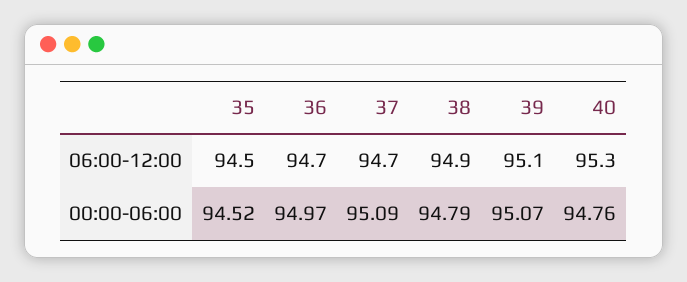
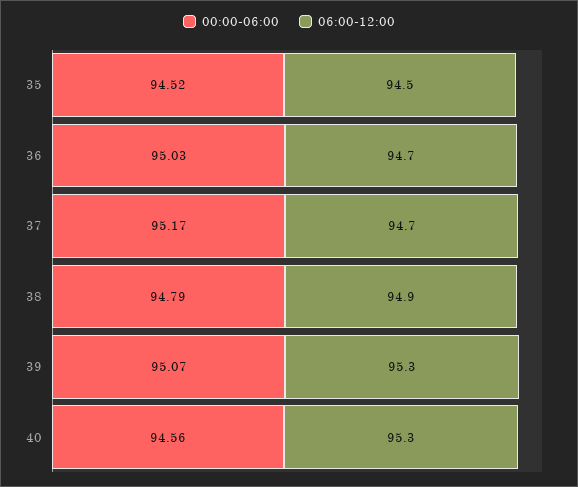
06:00-12:00, 39: 95.1 -> 95.3
00:00-06:00, 36: 94.97 -> 95.03
00:00-06:00, 37: 95.09 -> 95.17
00:00-06:00, 40: 94.76 -> 94.56

